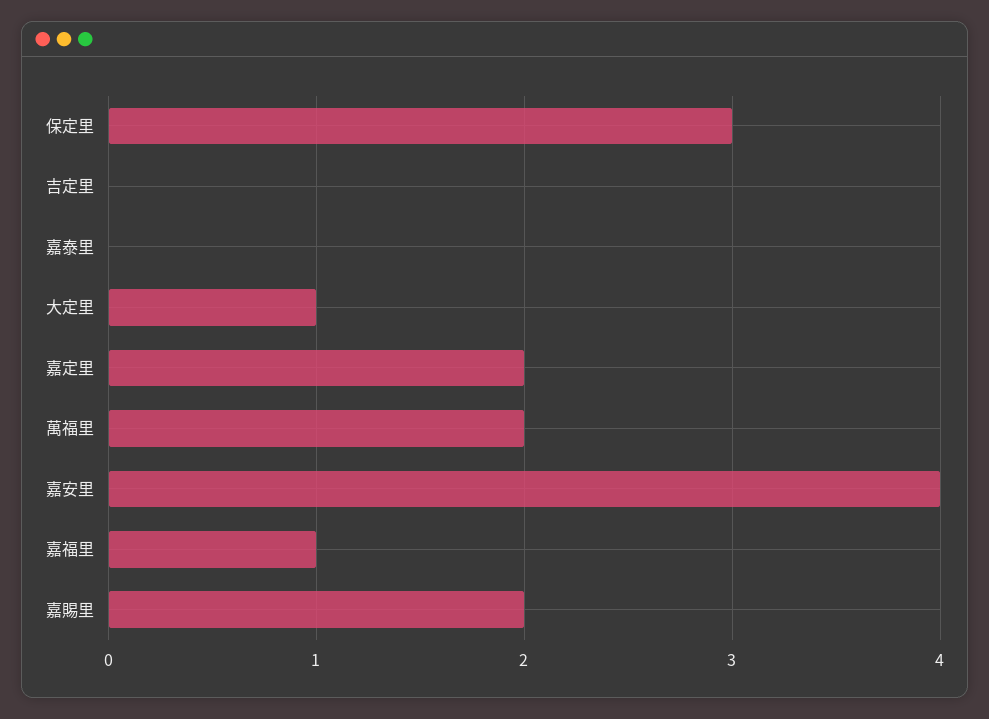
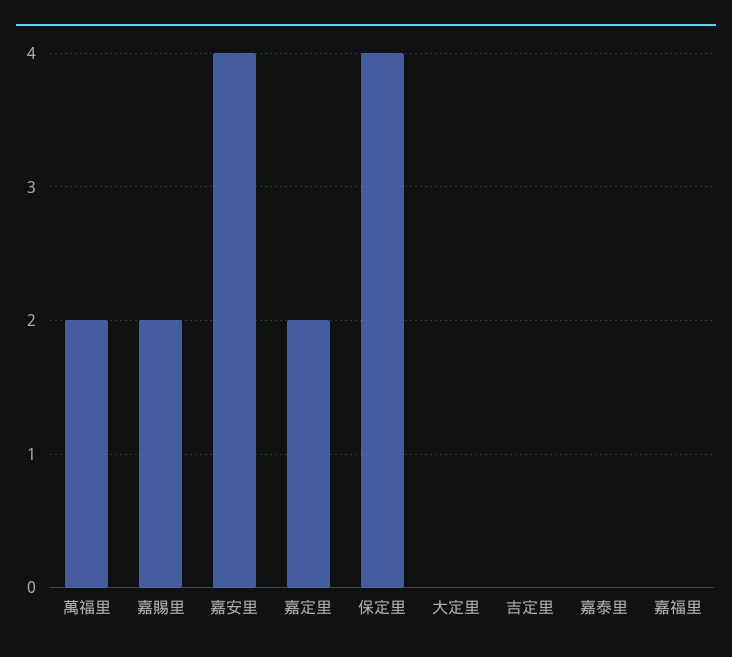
保定里: 3 -> 4
大定里: 1 -> 0
嘉福里: 1 -> 0

